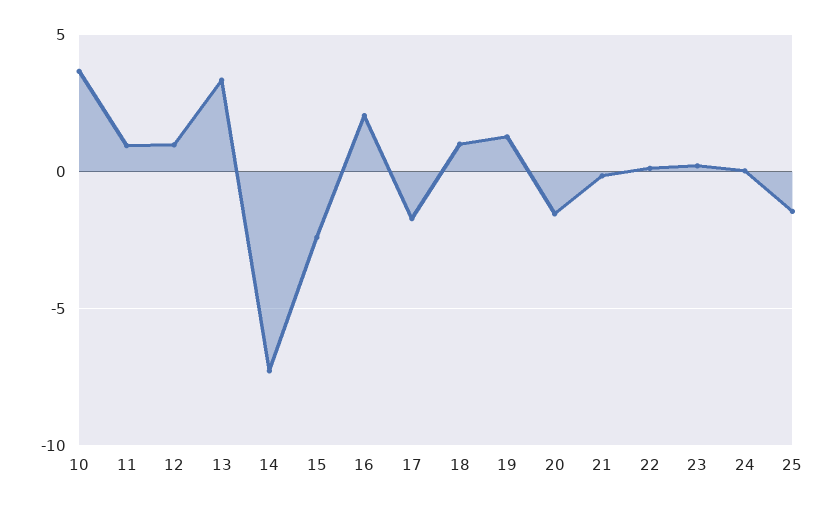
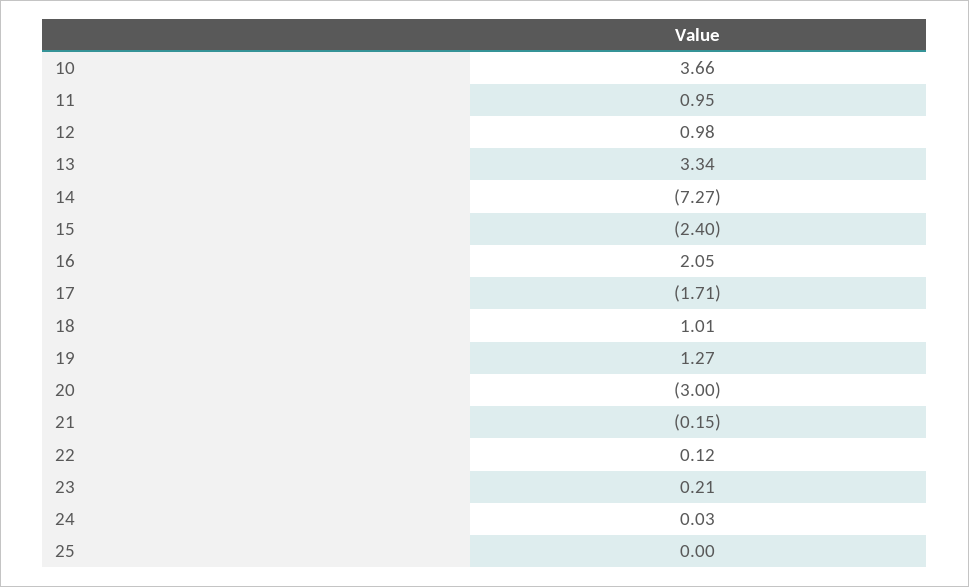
20: -1.5 -> -3
25: -1.5 -> 0

